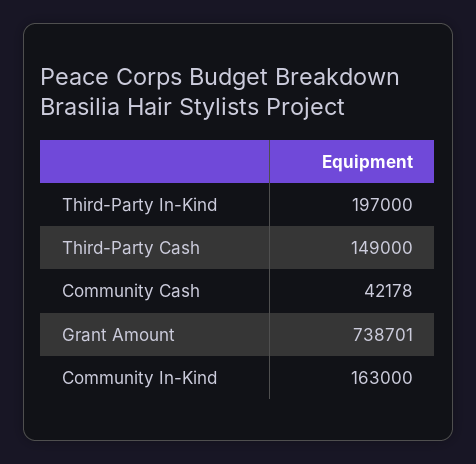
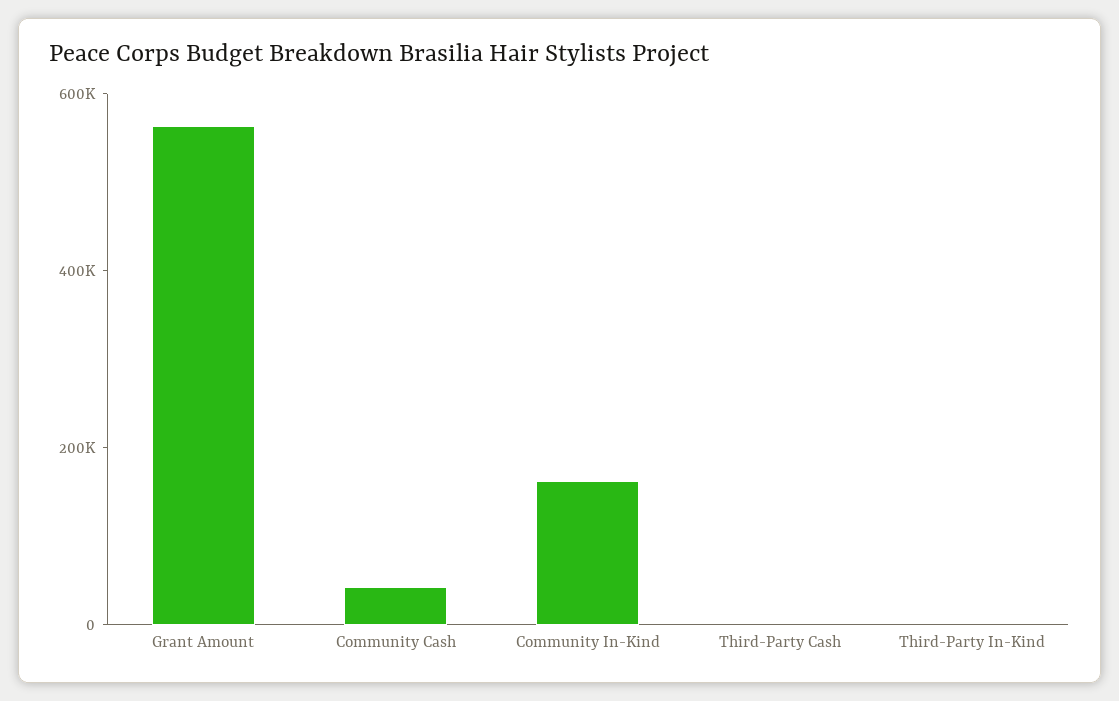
Third-Party In-Kind: 197000 -> 0
Third-Party Cash: 149000 -> 0
Grant Amount: 738701 -> 550000

